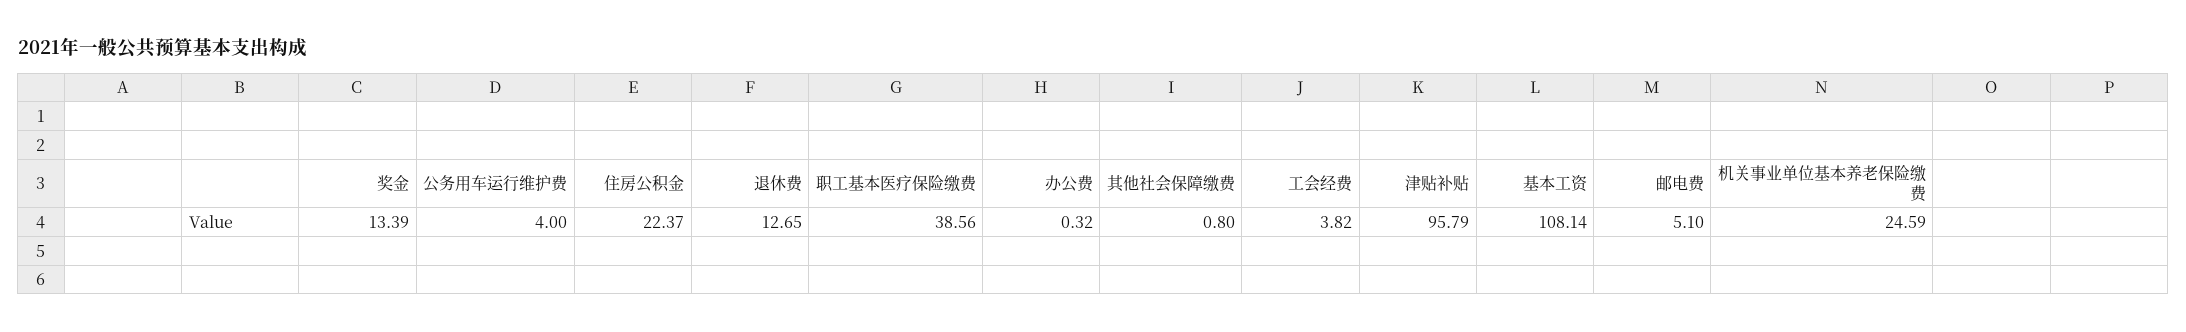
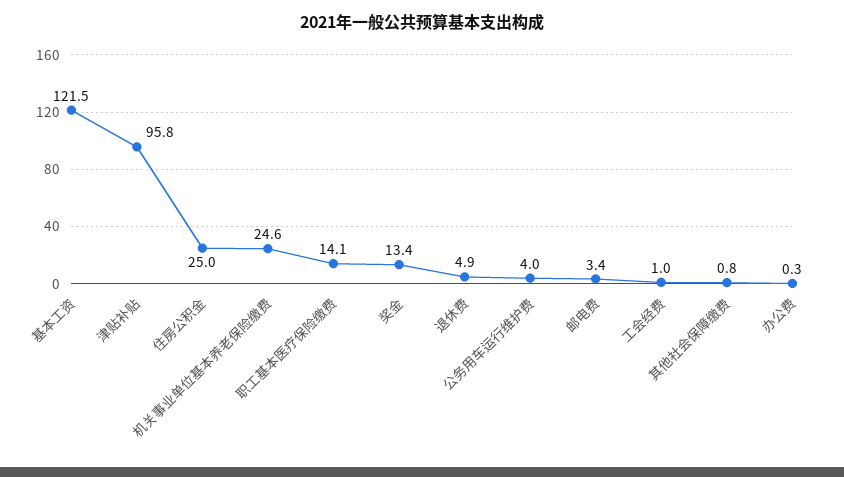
住房公积金: 22.37 -> 25
退休费: 12.65 -> 4.9
职工基本医疗保险缴费: 38.56 -> 14.1
工会经费: 3.82 -> 1
基本工资: 108.14 -> 121.5
邮电费: 5.1 -> 3.4

